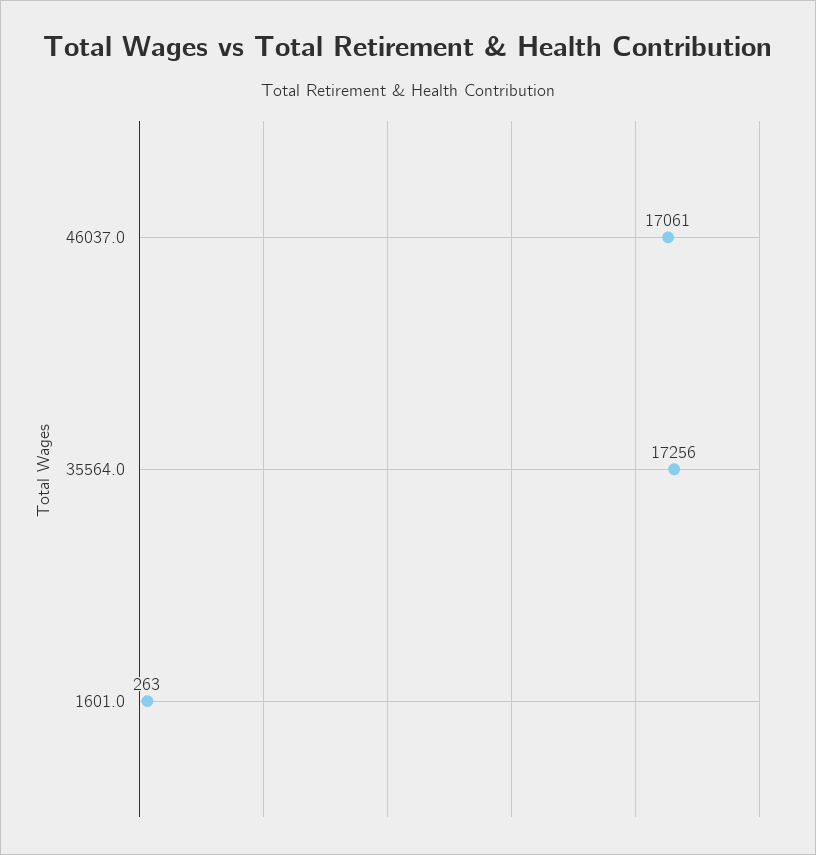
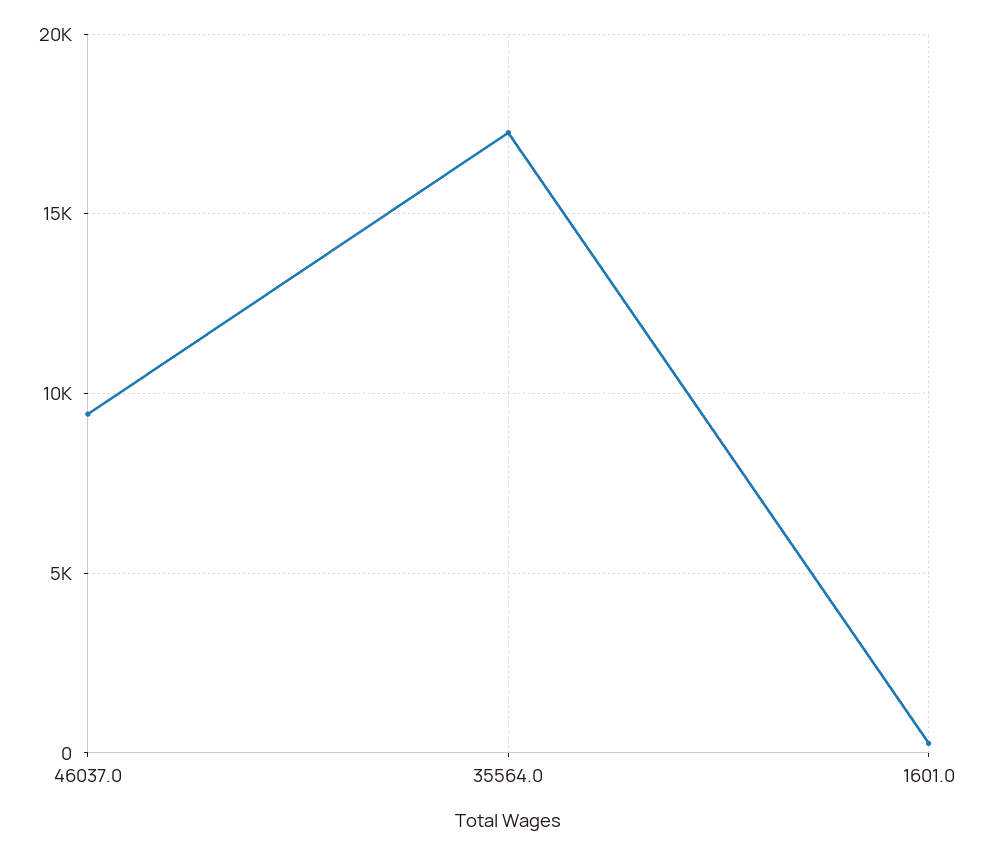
46037.0: 17061 -> 9500

